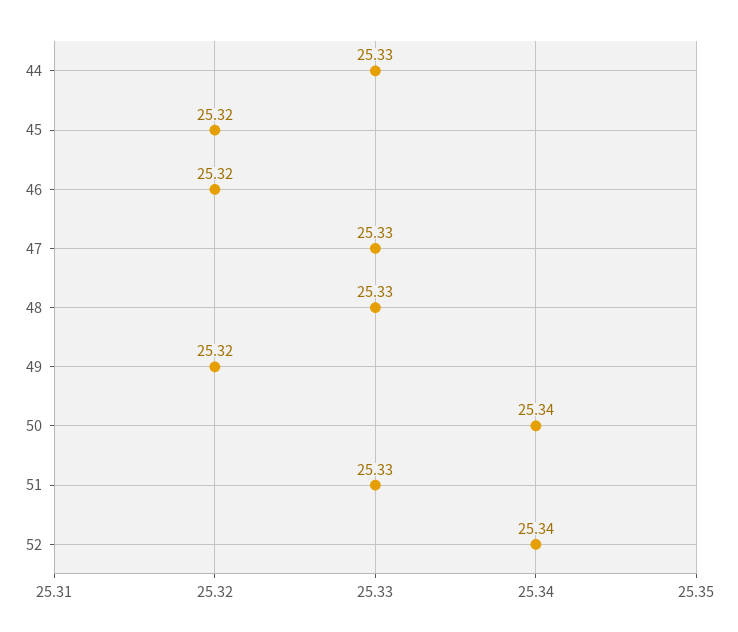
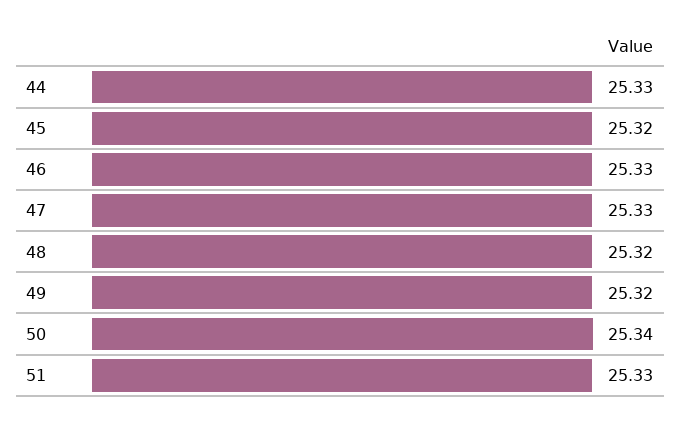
46: 25.32 -> 25.33
48: 25.33 -> 25.32
52: 25.34 -> none

